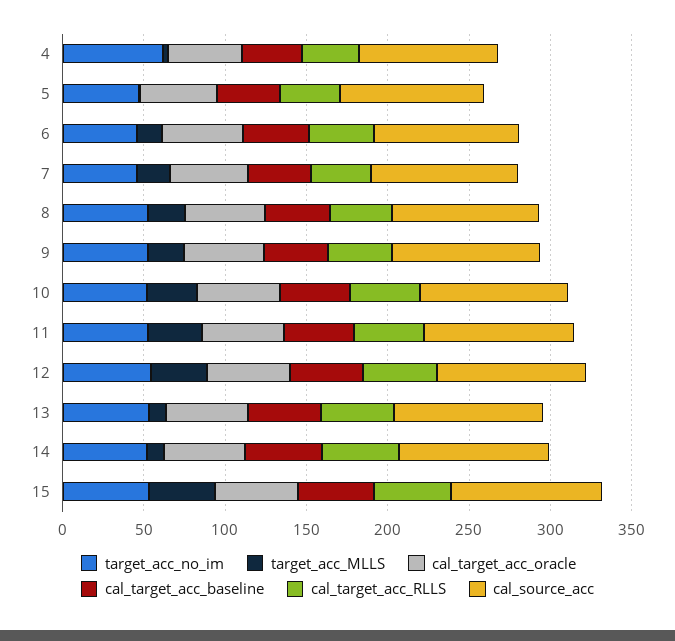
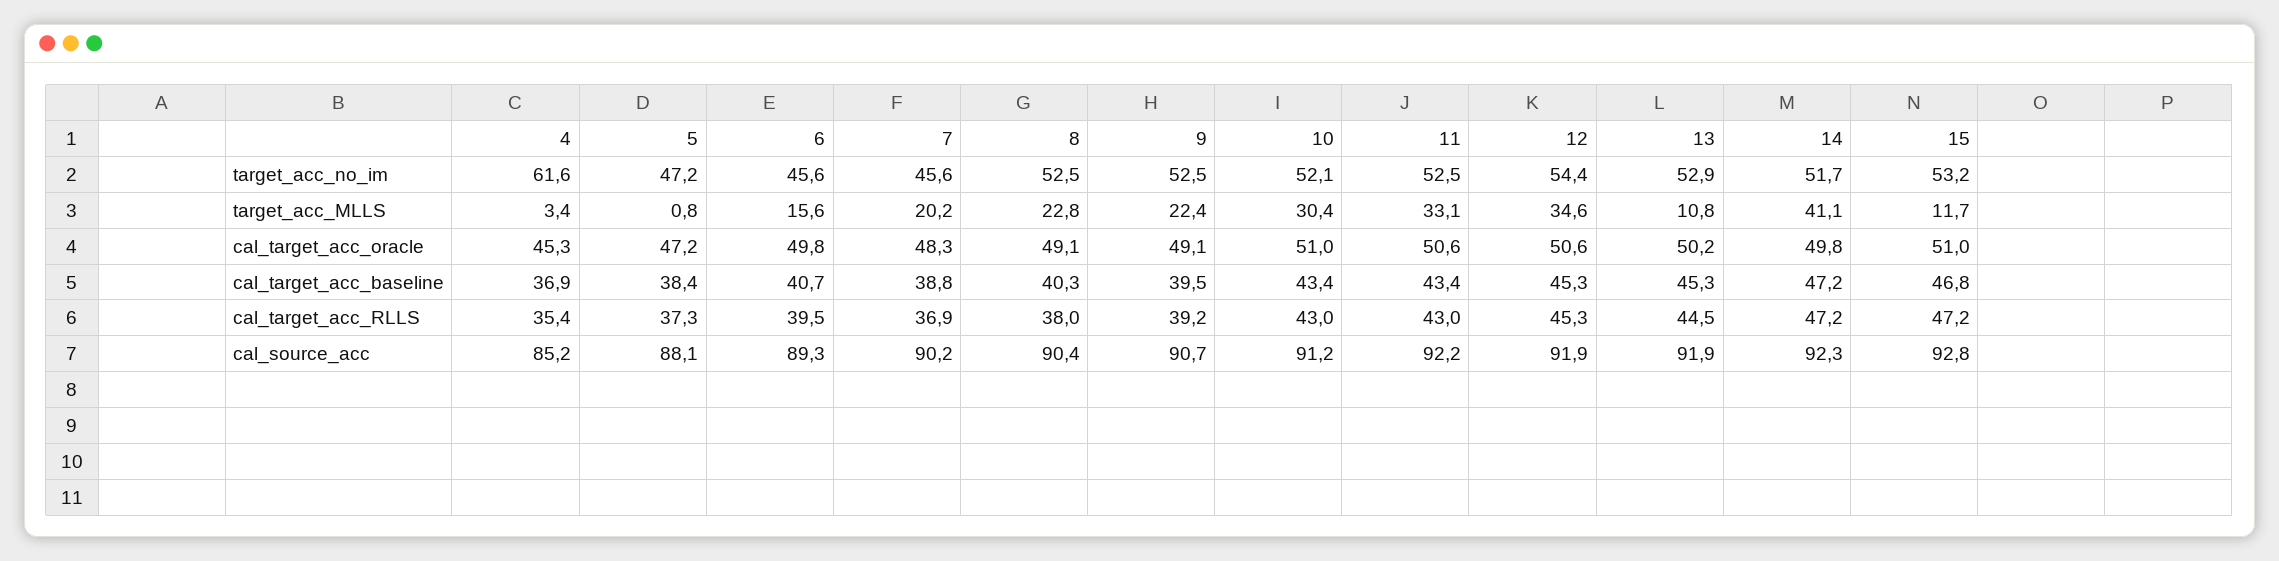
target_acc_MLLS, 14: 10 -> 41.1
target_acc_MLLS, 15: 40 -> 11.7

